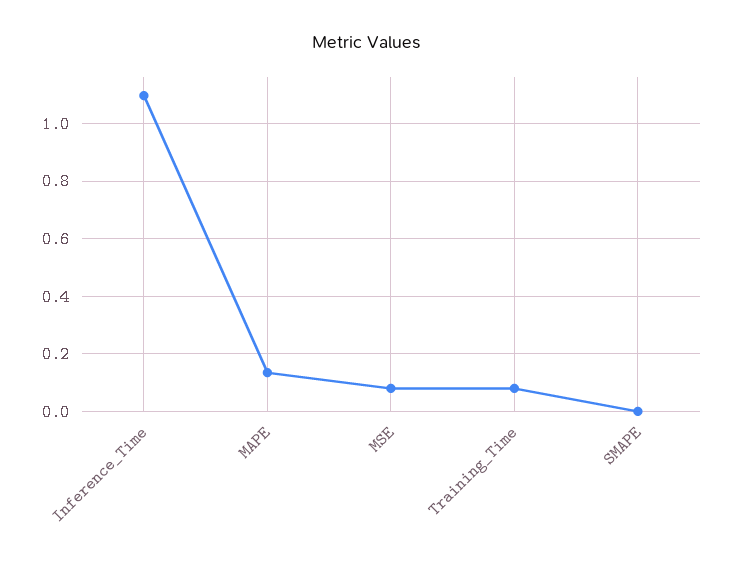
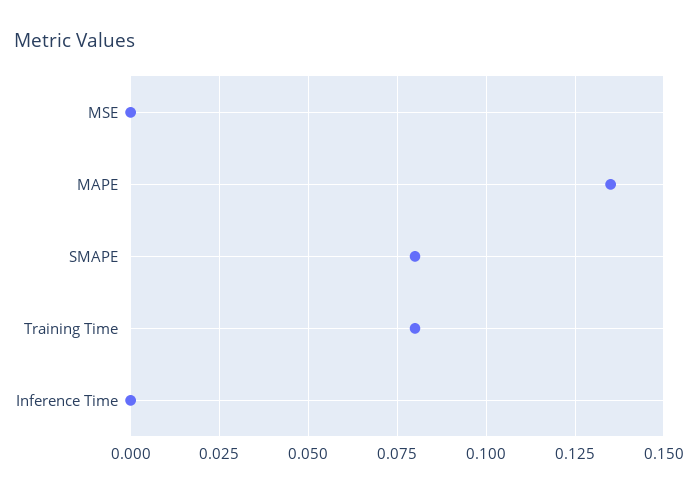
Inference_Time: 1.1 -> 0
MSE: 0.075 -> 0
SMAPE: 0 -> 0.08

